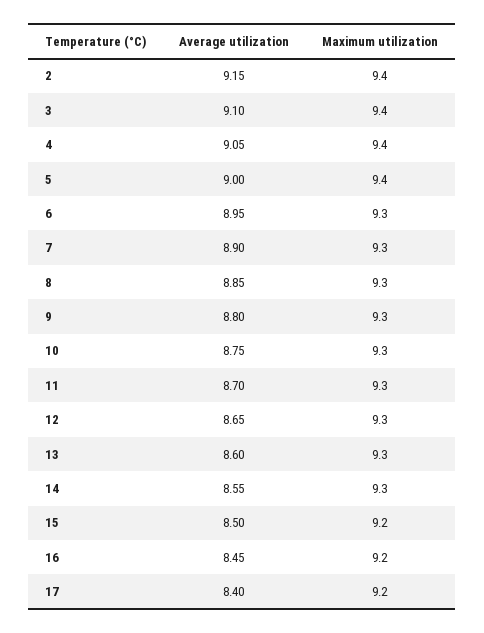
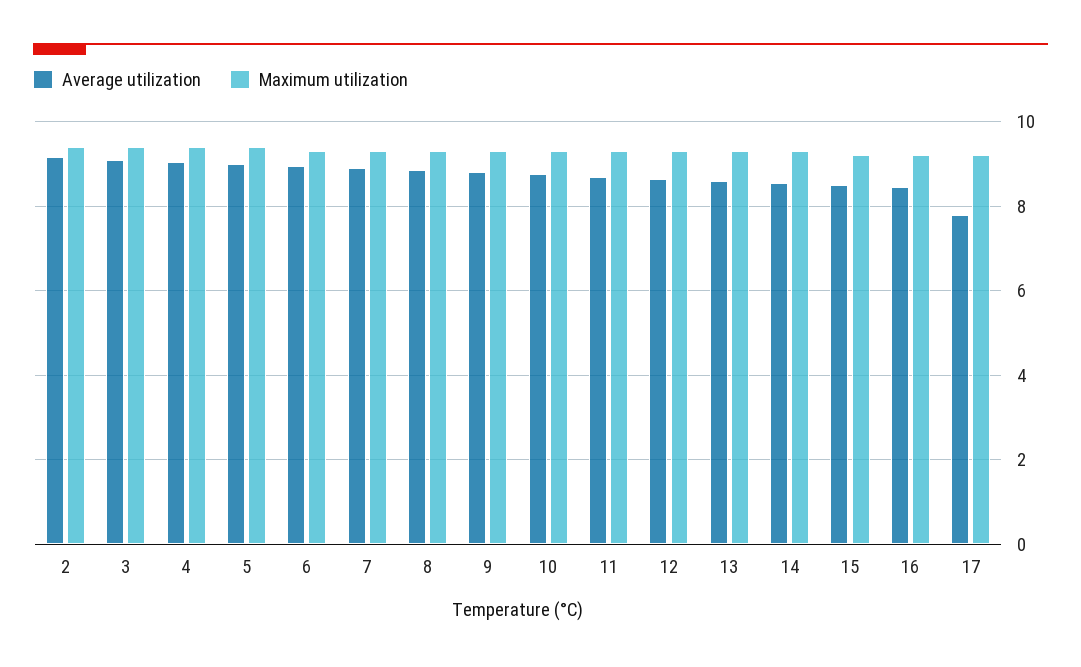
Average utilization, 17: 8.4 -> 7.8

